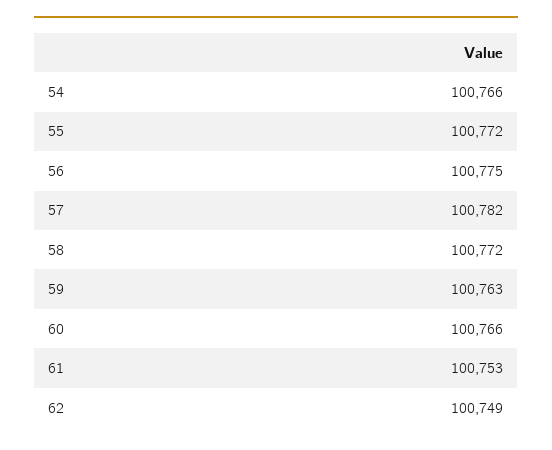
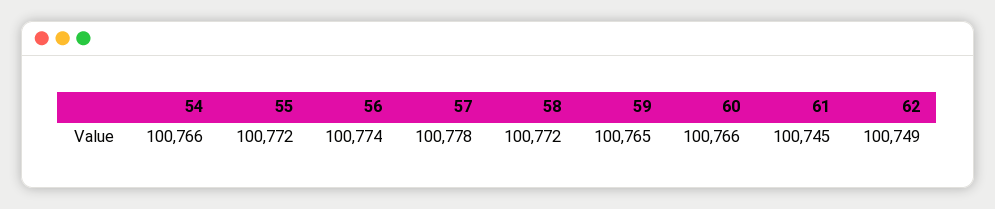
56: 100775 -> 100774
57: 100782 -> 100778
59: 100763 -> 100765
61: 100753 -> 100745

